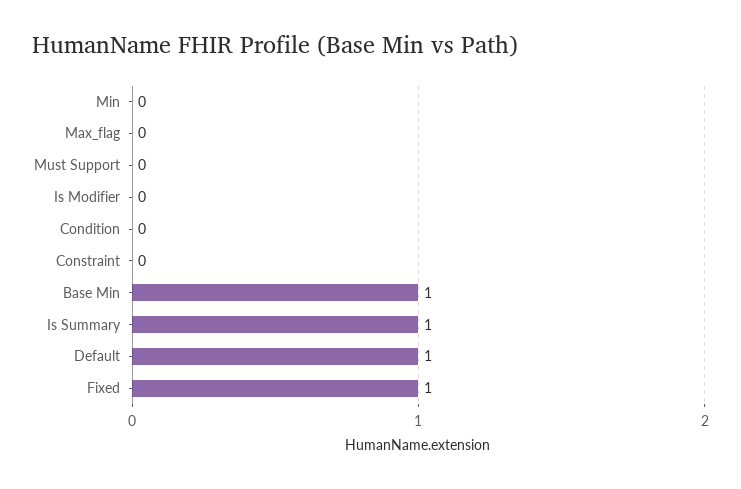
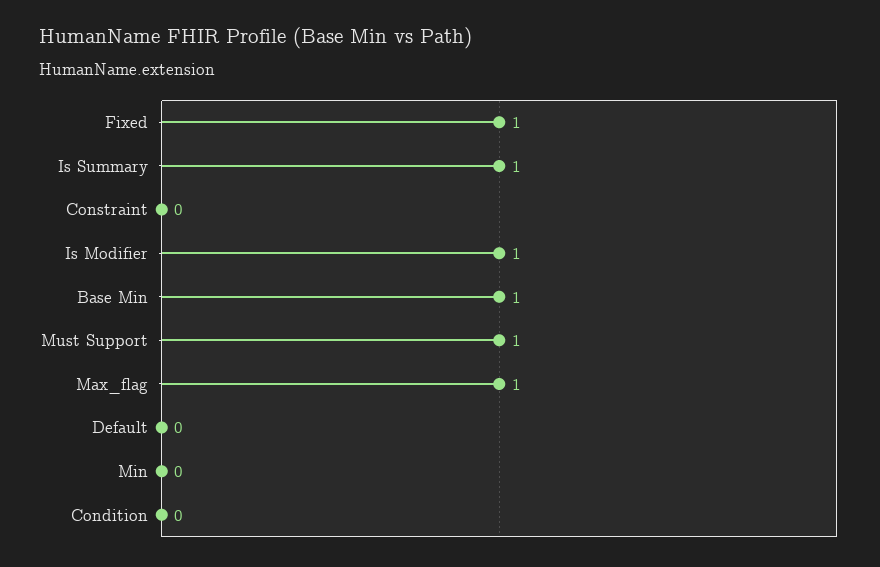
Max_flag: 0 -> 1
Must Support: 0 -> 1
Is Modifier: 0 -> 1
Default: 1 -> 0

